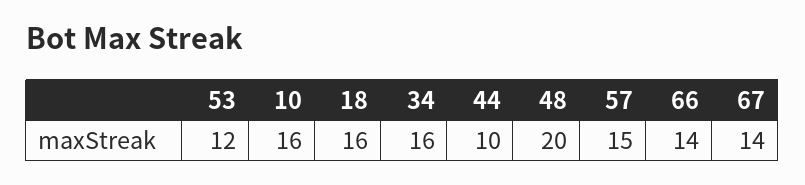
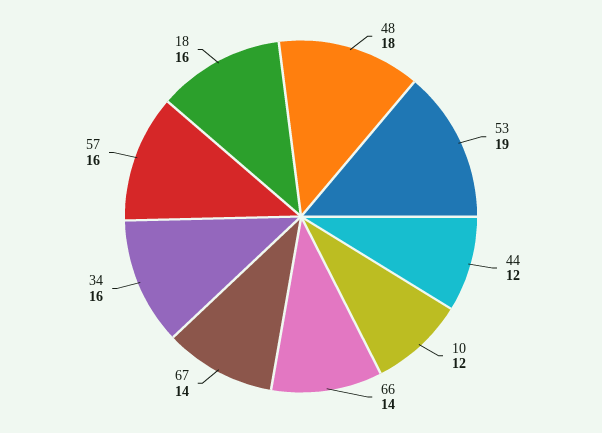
53: 12 -> 19
10: 16 -> 12
44: 10 -> 12
48: 20 -> 18
57: 15 -> 16

